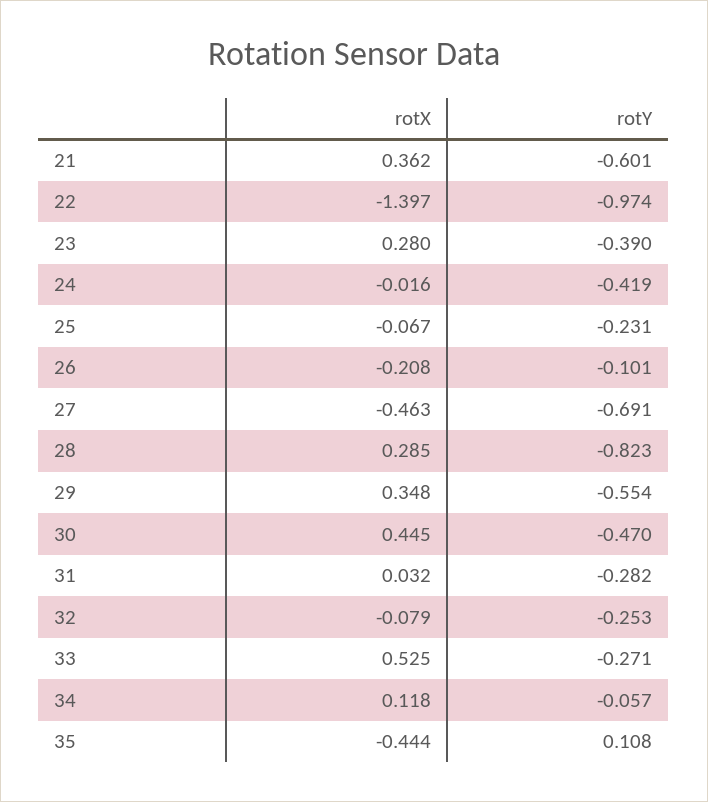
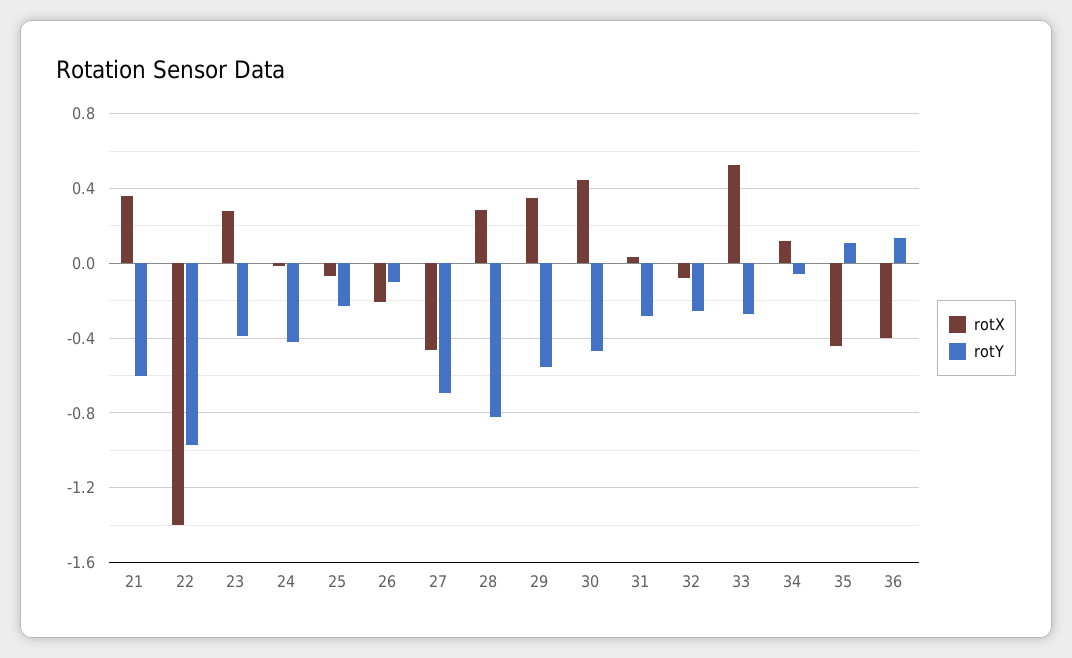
rotX, 36: none -> -0.4
rotY, 36: none -> 0.15

